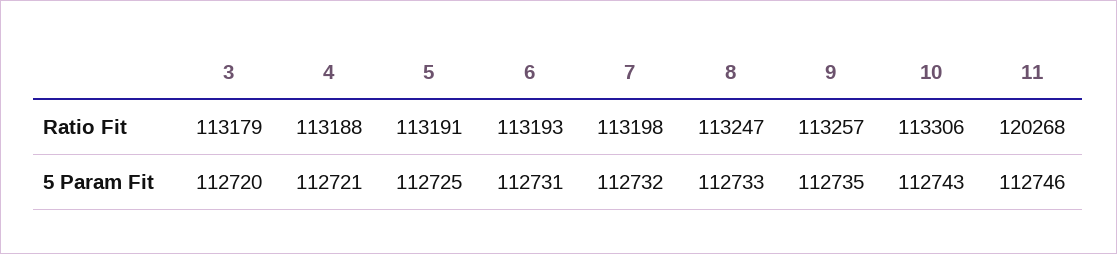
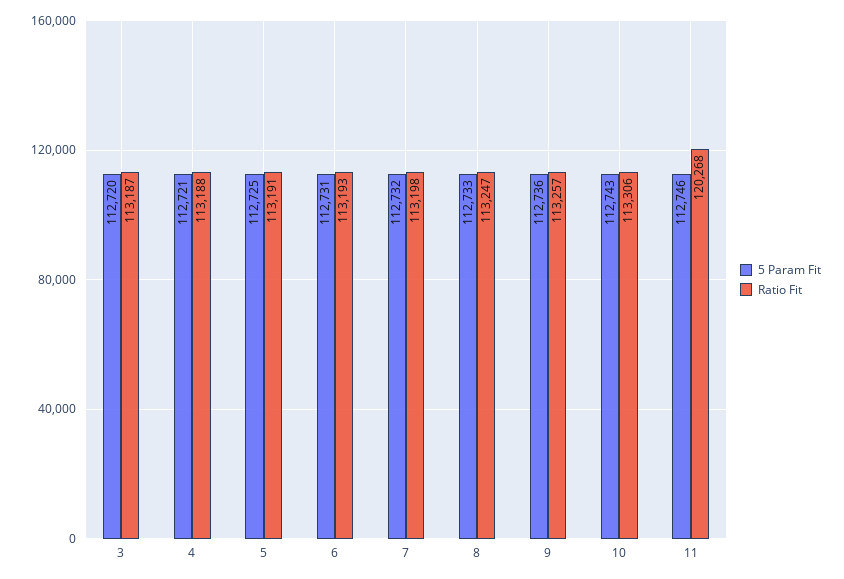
Ratio Fit, 3: 113179 -> 113187
5 Param Fit, 9: 112735 -> 112736

